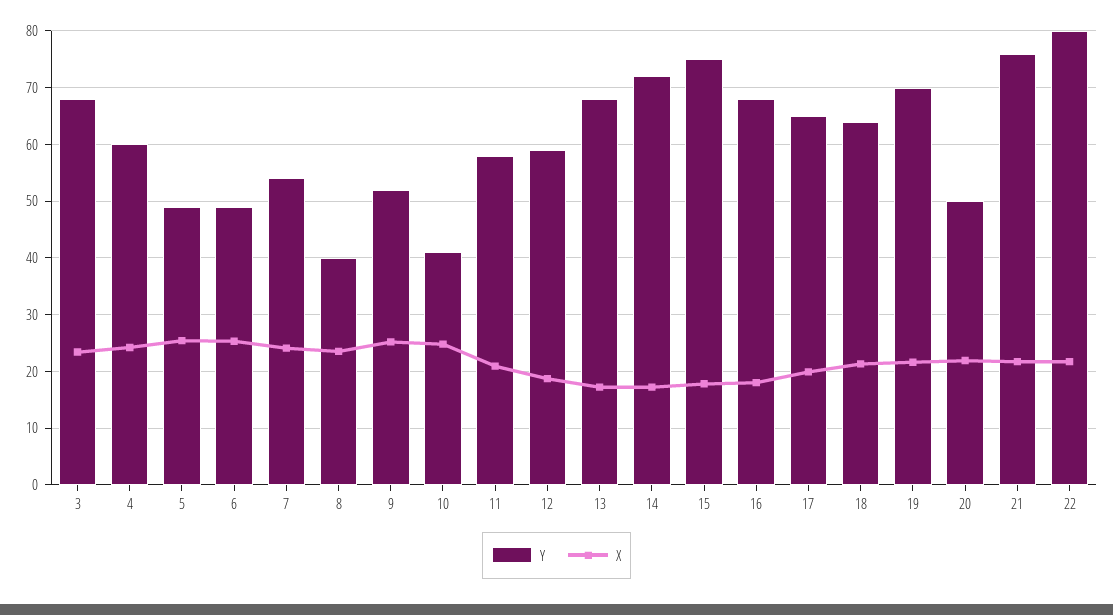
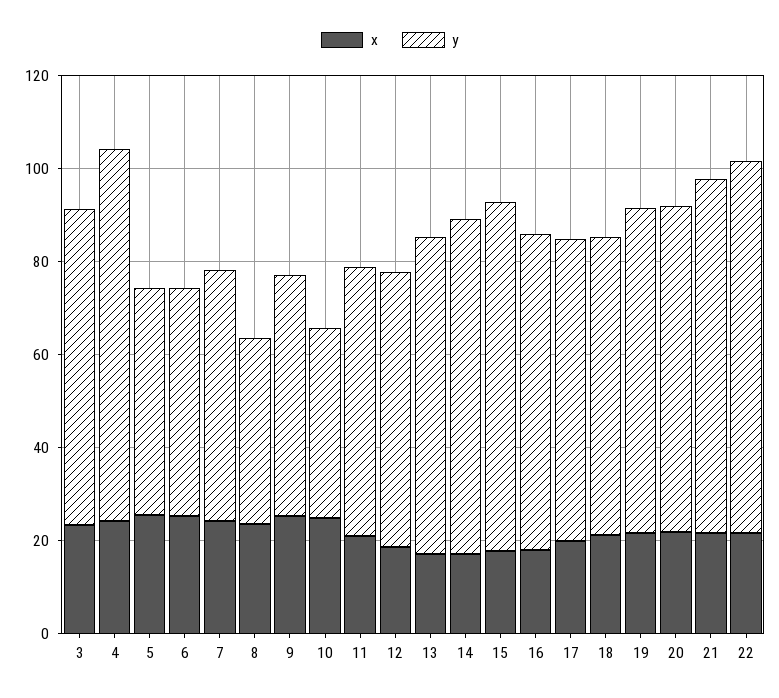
Y, 4: 60 -> 80
Y, 20: 50 -> 70

